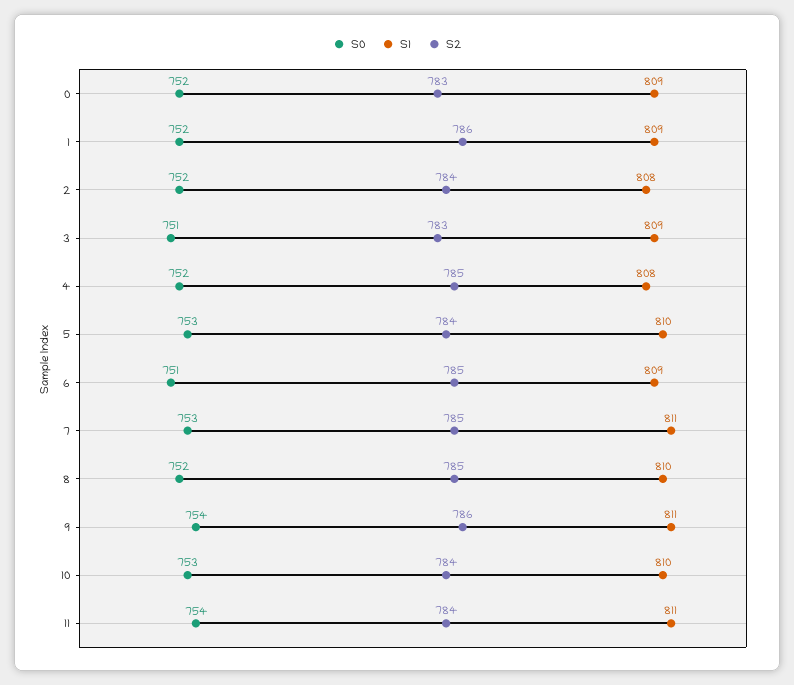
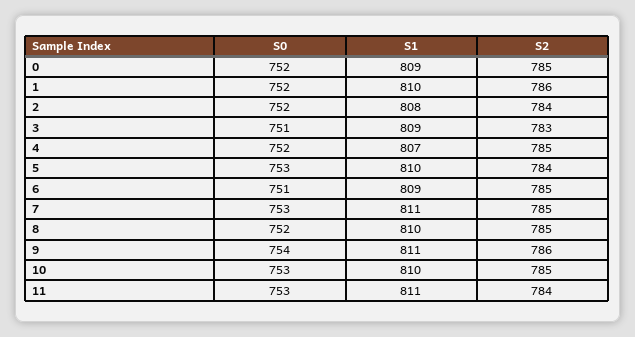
S2, 0: 783 -> 785
S1, 1: 809 -> 810
S1, 4: 808 -> 807
S2, 10: 784 -> 785
S0, 11: 754 -> 753

